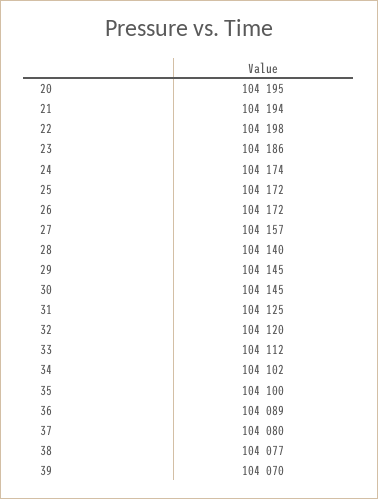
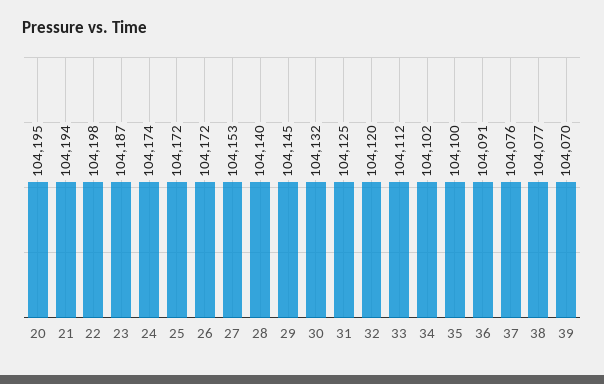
23: 104186 -> 104187
27: 104157 -> 104153
30: 104145 -> 104132
36: 104089 -> 104091
37: 104080 -> 104076

